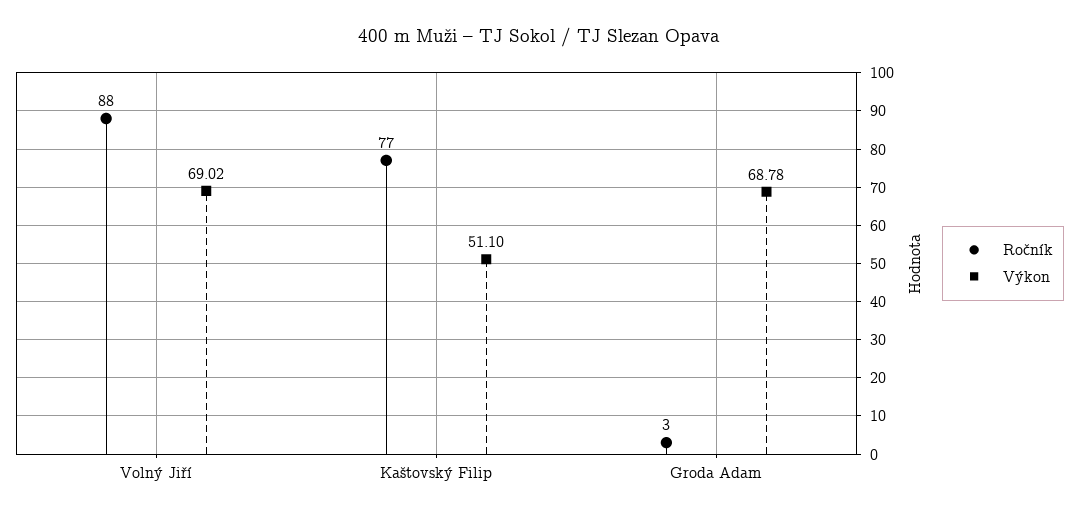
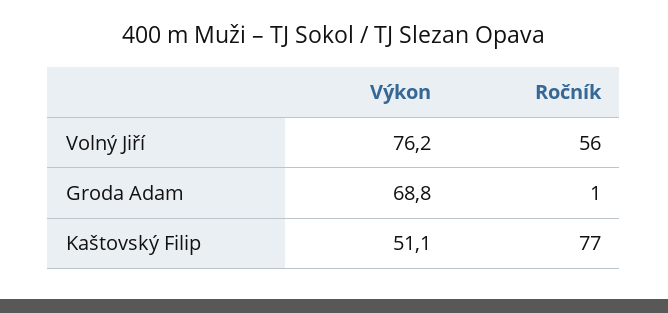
Ročník, Volný Jiří: 88 -> 56
Výkon, Volný Jiří: 69.02 -> 76.2
Ročník, Groda Adam: 3 -> 1

